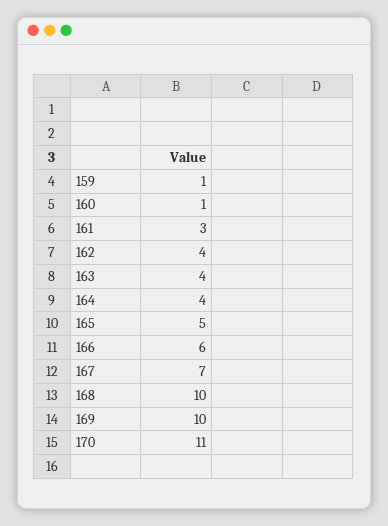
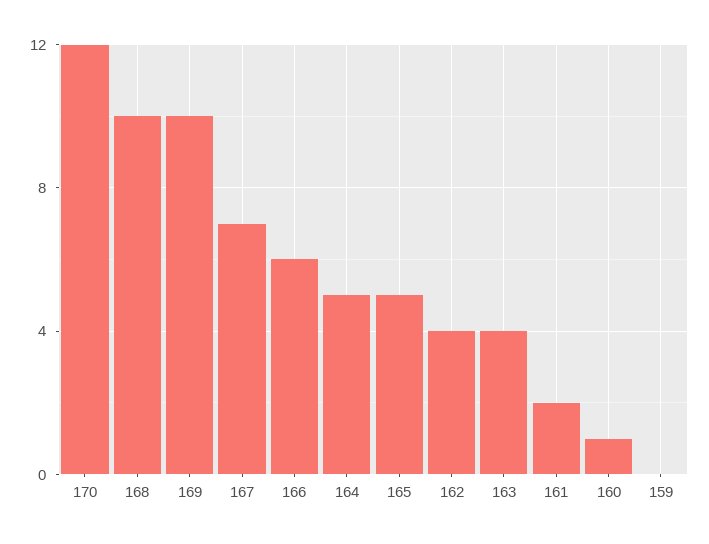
159: 1 -> 0
161: 3 -> 2
164: 4 -> 5
170: 11 -> 12

